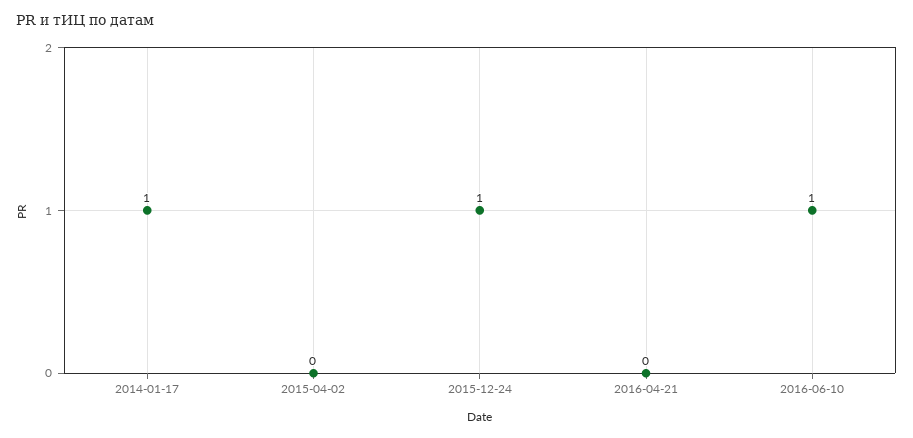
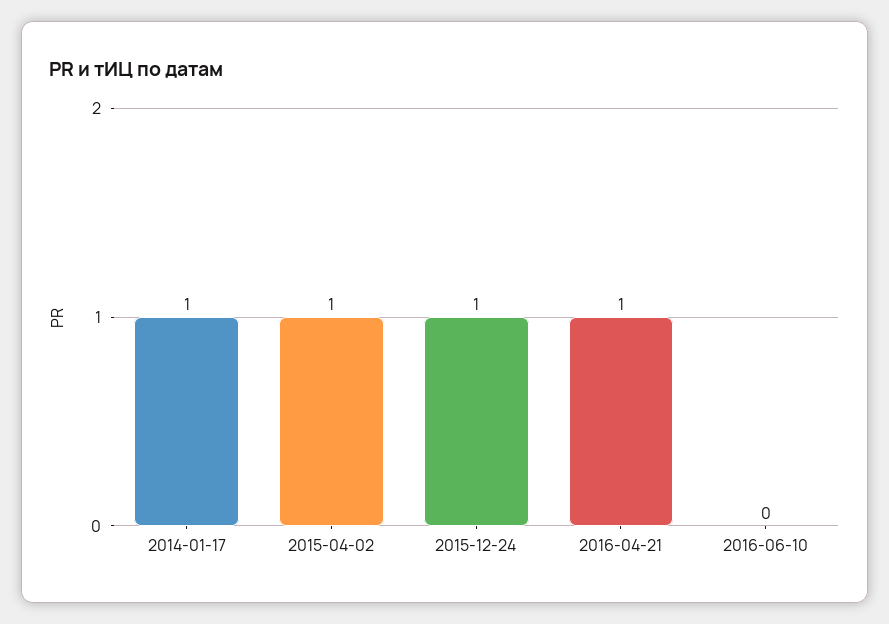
2015-04-02: 0 -> 1
2016-04-21: 0 -> 1
2016-06-10: 1 -> 0

